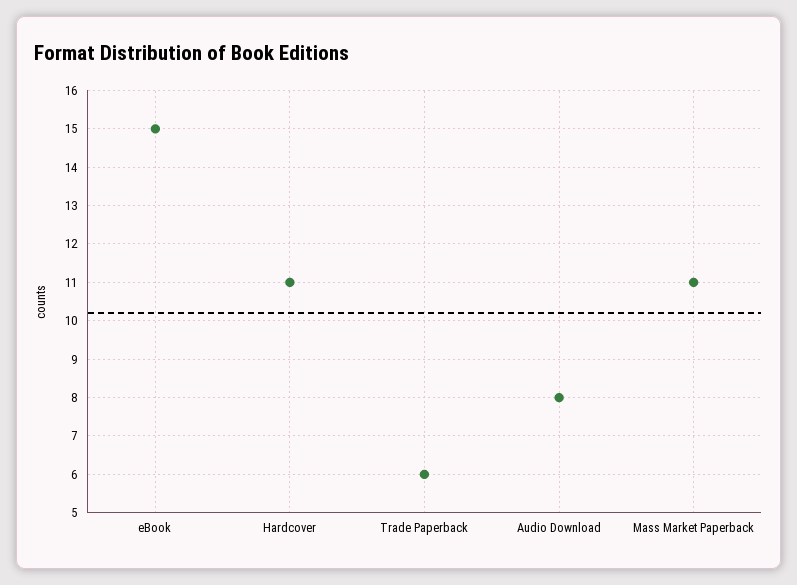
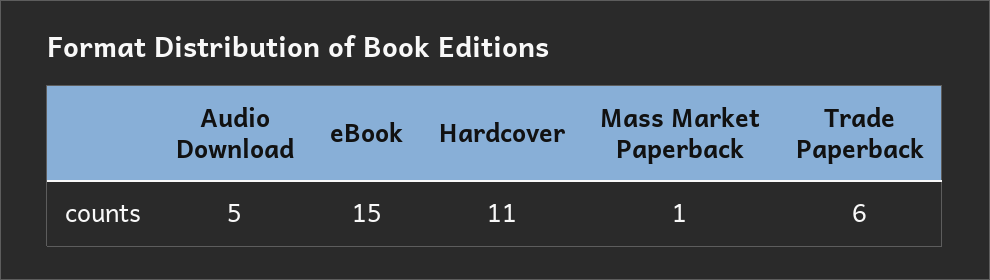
Audio Download: 8 -> 5
Mass Market Paperback: 11 -> 1

